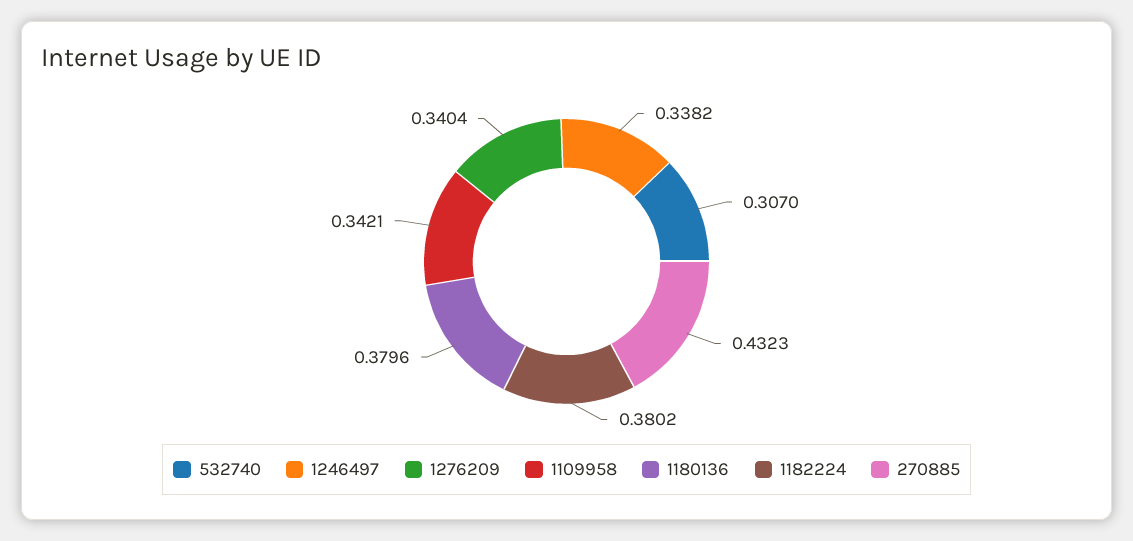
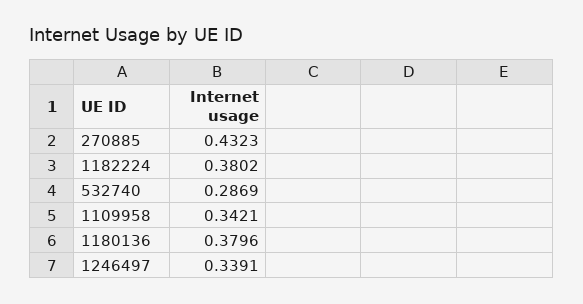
532740: 0.307 -> 0.2869
1246497: 0.3382 -> 0.3391
1276209: 0.3404 -> none

